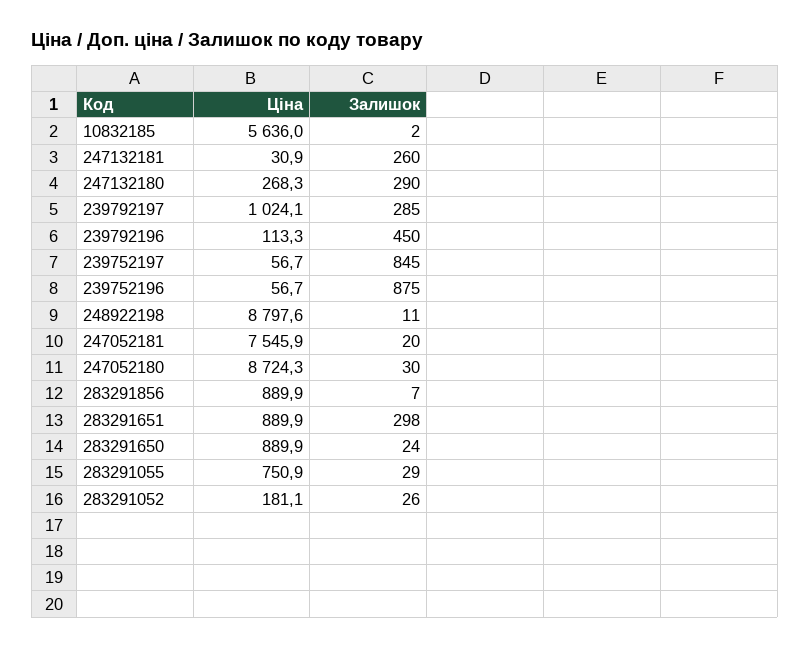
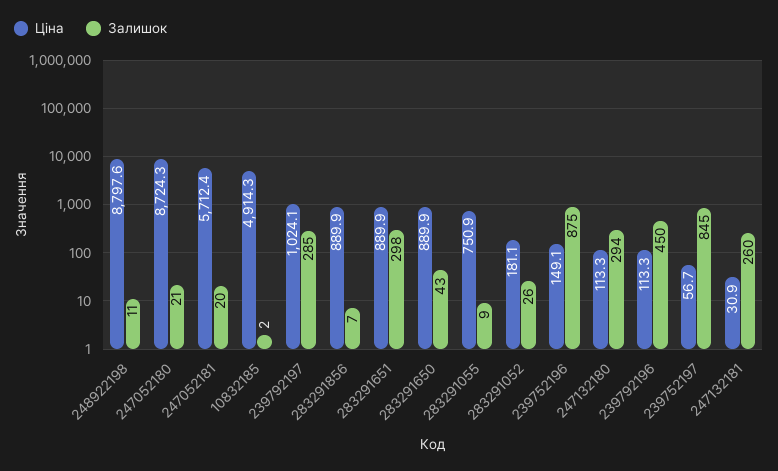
Ціна, 10832185: 5636 -> 4914.3
Ціна, 247132180: 268.3 -> 113.3
Залишок, 247132180: 290 -> 294
Ціна, 239752196: 56.7 -> 149.1
Ціна, 247052181: 7545.9 -> 5712.4
Залишок, 247052180: 30 -> 21
Залишок, 283291650: 24 -> 43
Залишок, 283291055: 29 -> 9

